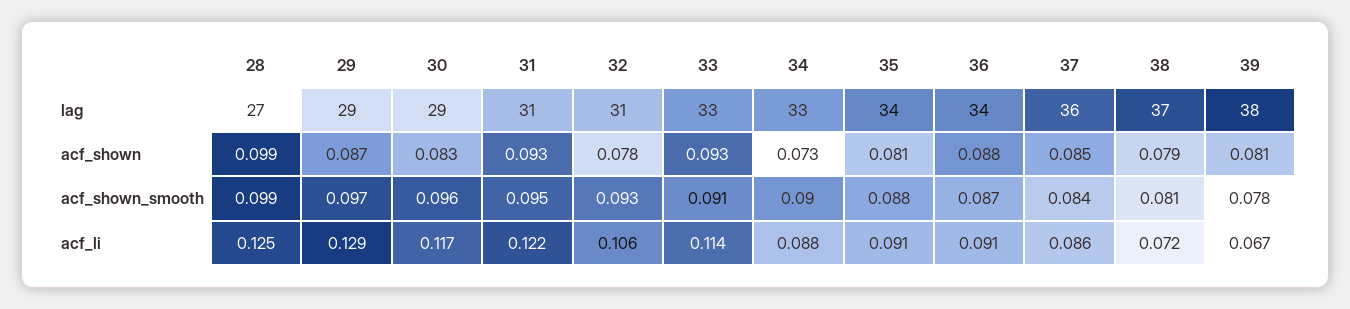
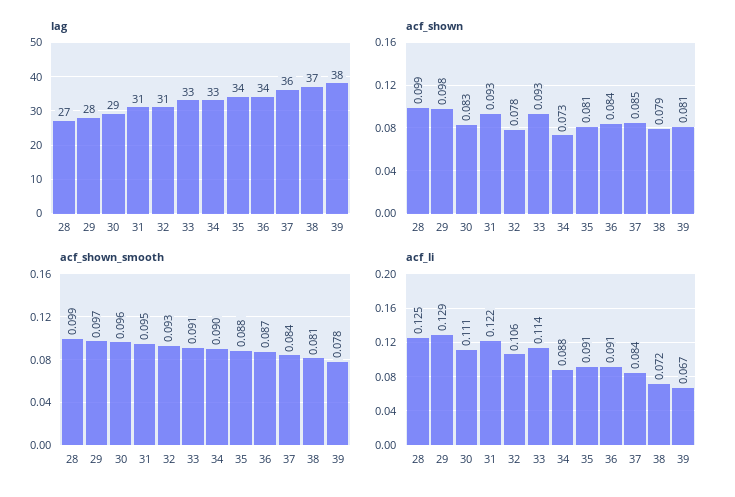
lag, 29: 29 -> 28
acf_shown, 29: 0.087 -> 0.098
acf_shown, 36: 0.088 -> 0.084
acf_li, 30: 0.117 -> 0.111
acf_li, 37: 0.086 -> 0.084

